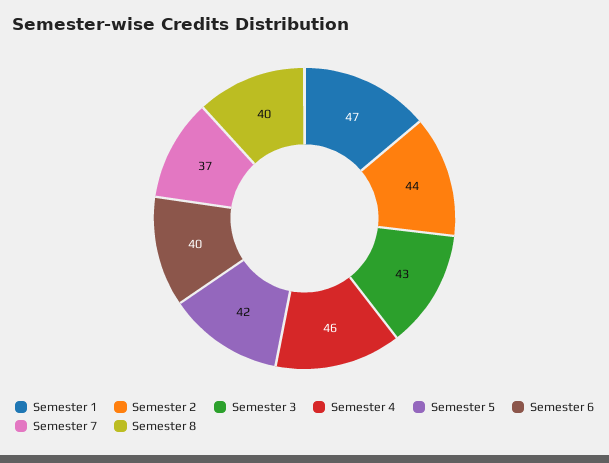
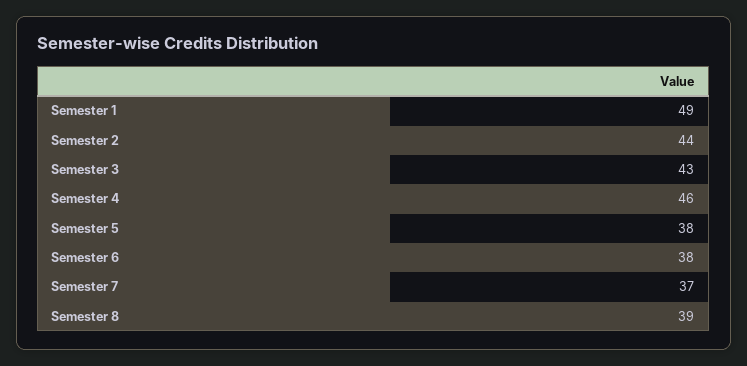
Semester 1: 47 -> 49
Semester 5: 42 -> 38
Semester 6: 40 -> 38
Semester 8: 40 -> 39

